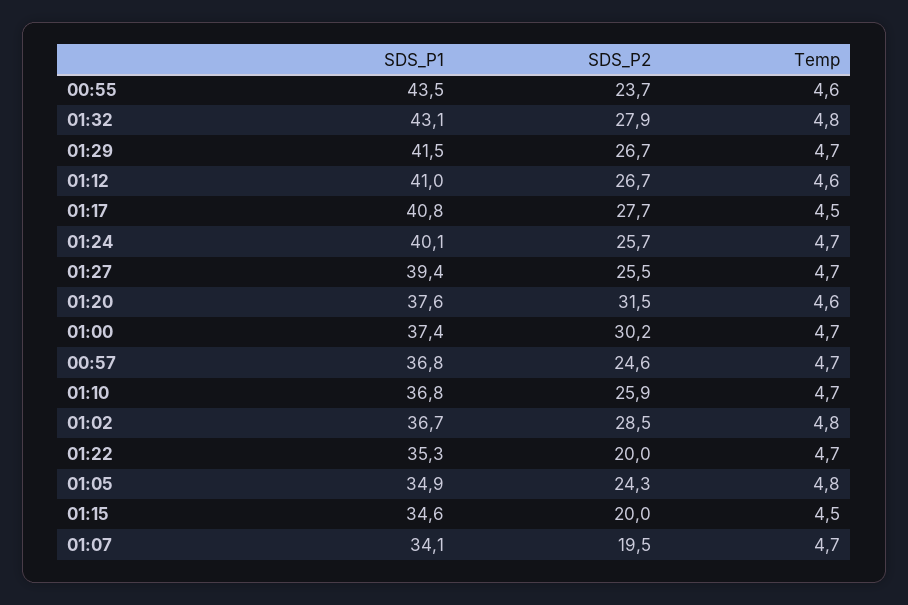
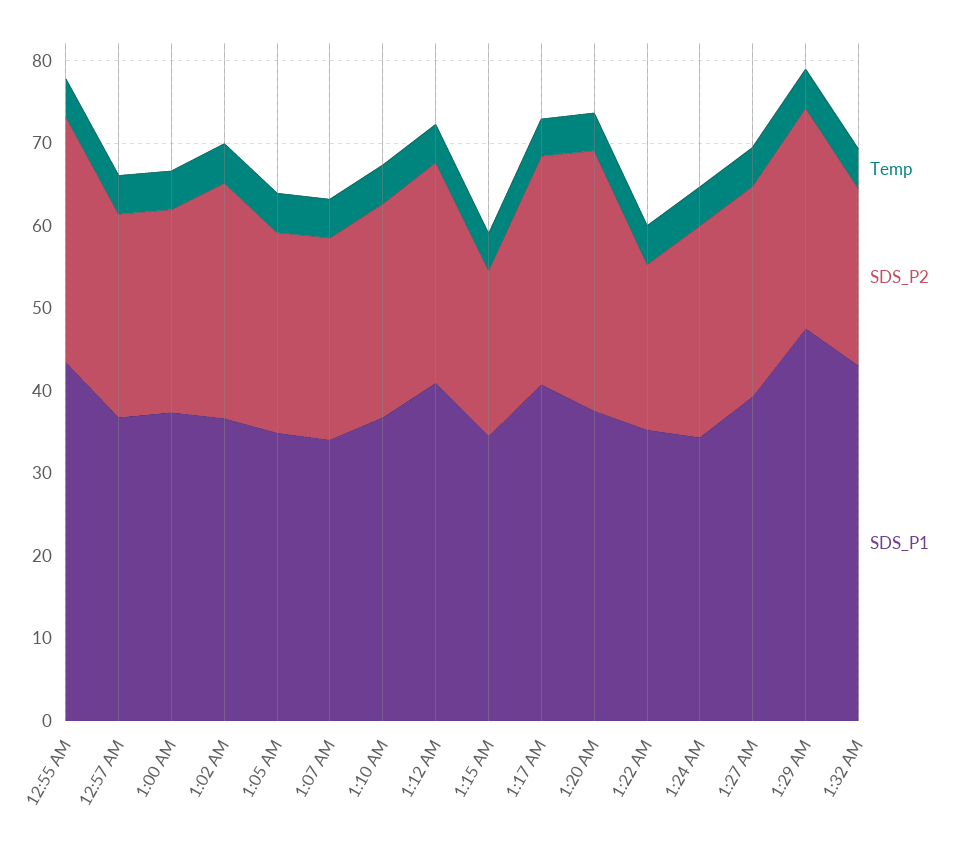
SDS_P2, 00:55: 23.7 -> 30
SDS_P2, 01:32: 27.9 -> 22
SDS_P1, 01:29: 41.5 -> 48
SDS_P1, 01:24: 40.1 -> 34
SDS_P2, 01:00: 30.2 -> 24
SDS_P2, 01:07: 19.5 -> 24

